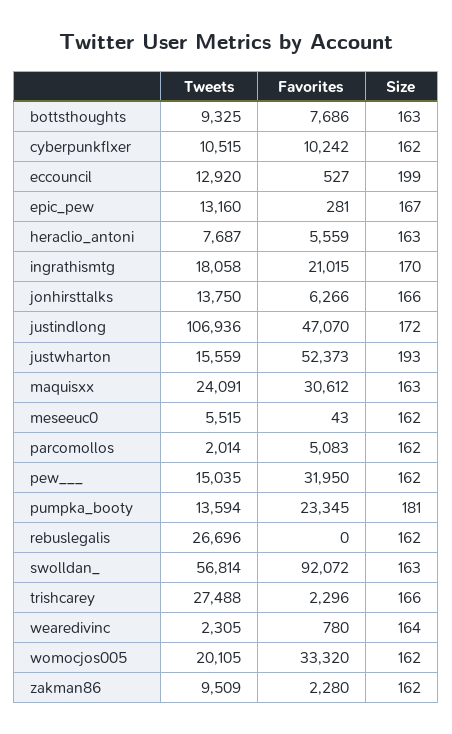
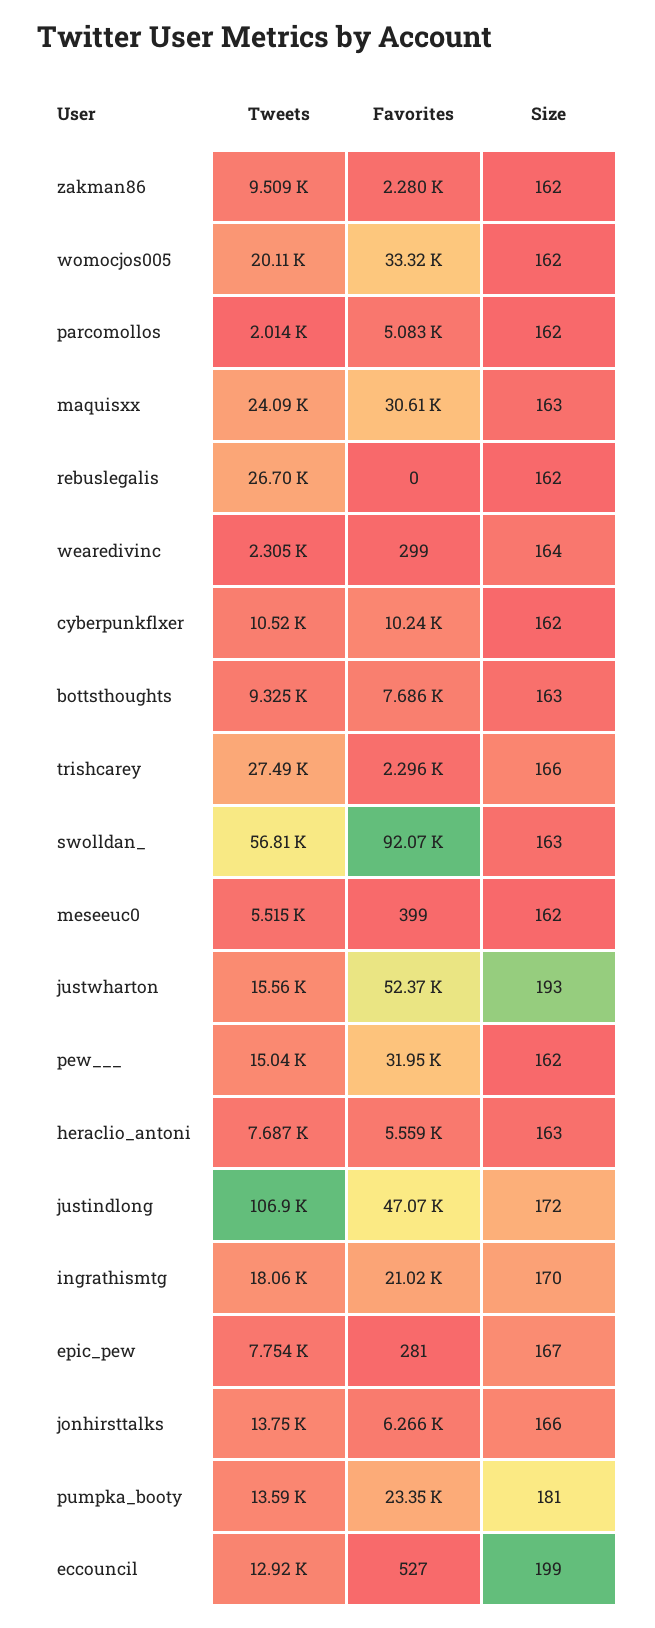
Tweets, epic_pew: 13160 -> 7754
Favorites, meseeuc0: 43 -> 399
Favorites, wearedivinc: 780 -> 299

